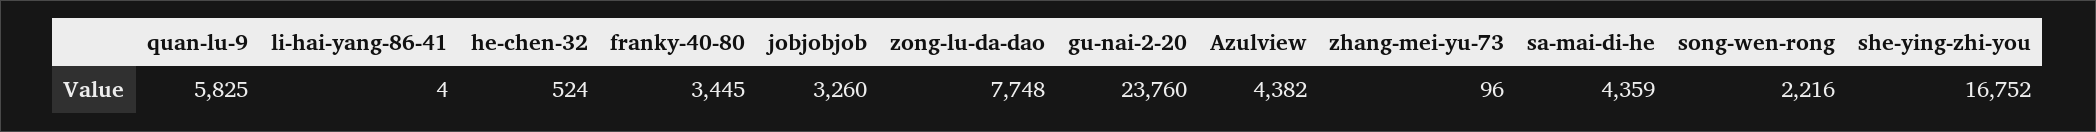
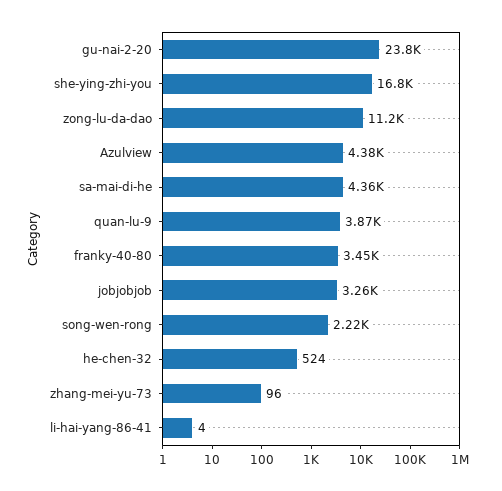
quan-lu-9: 5825 -> 3870
zong-lu-da-dao: 7748 -> 11200

